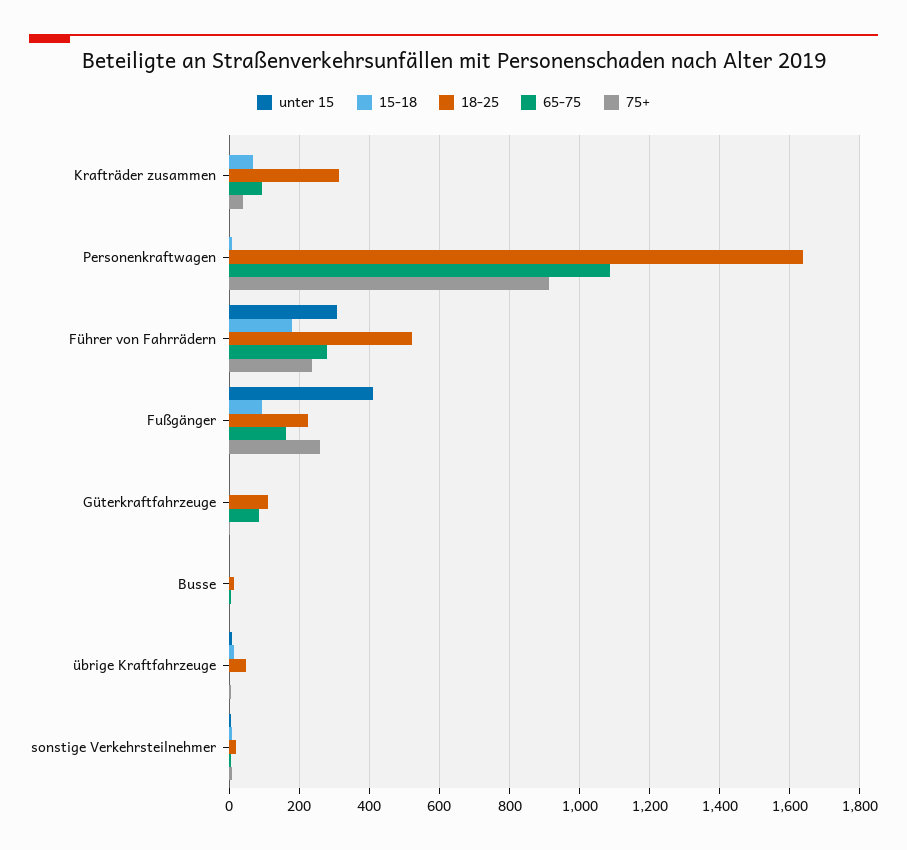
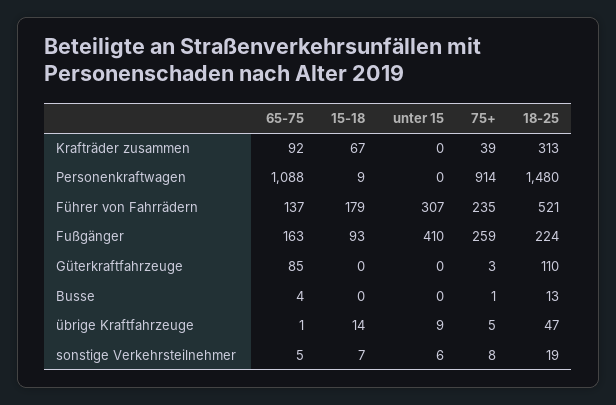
18-25, Personenkraftwagen: 1640 -> 1480
65-75, Führer von Fahrrädern: 280 -> 137

